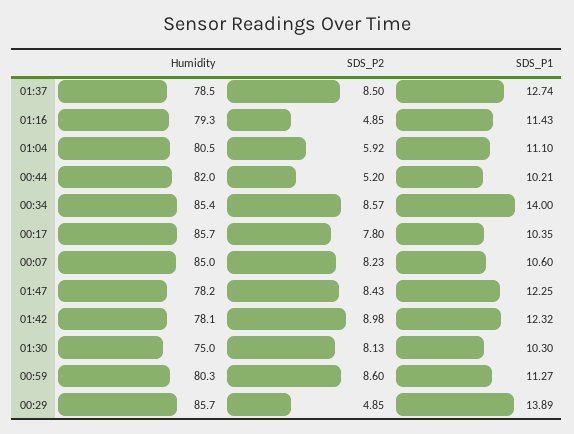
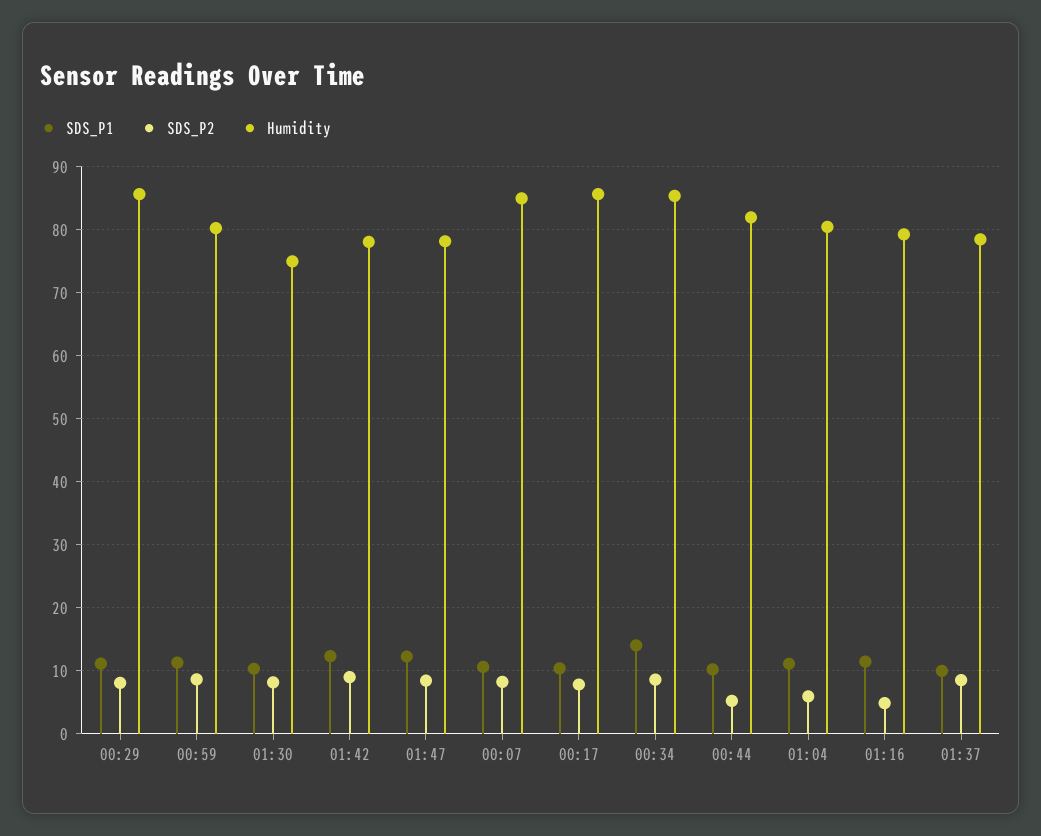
SDS_P1, 01:37: 12.74 -> 10
SDS_P2, 00:29: 4.85 -> 8
SDS_P1, 00:29: 13.89 -> 11

